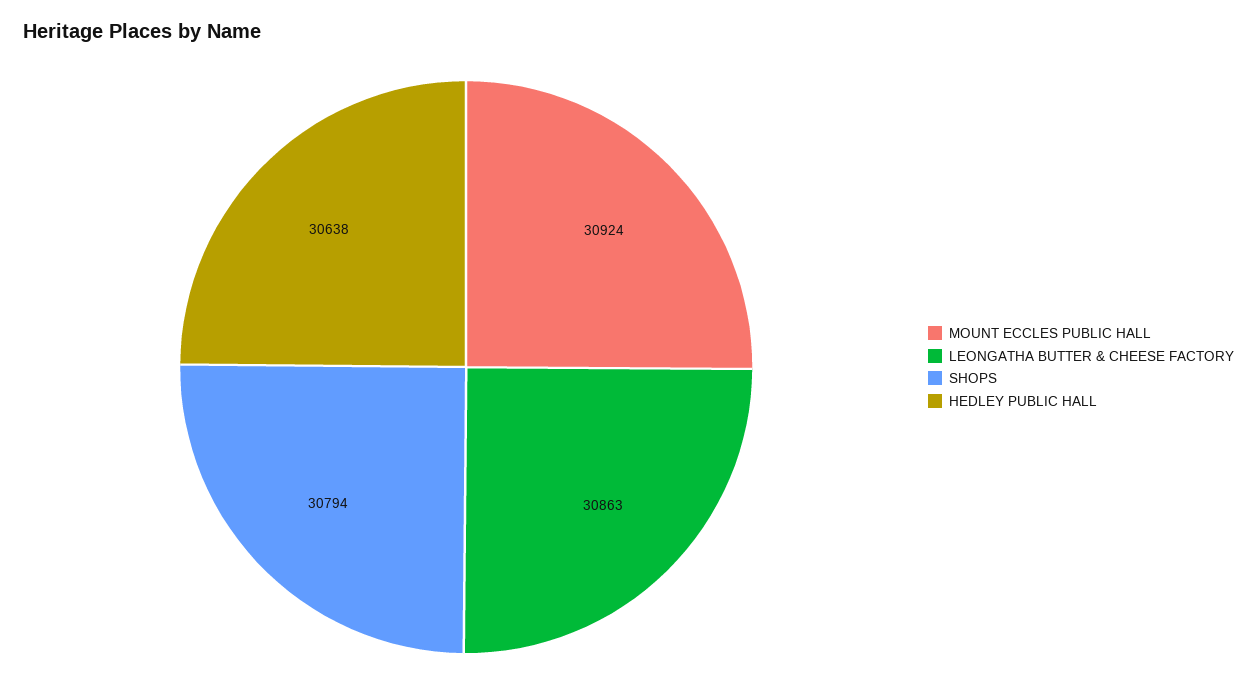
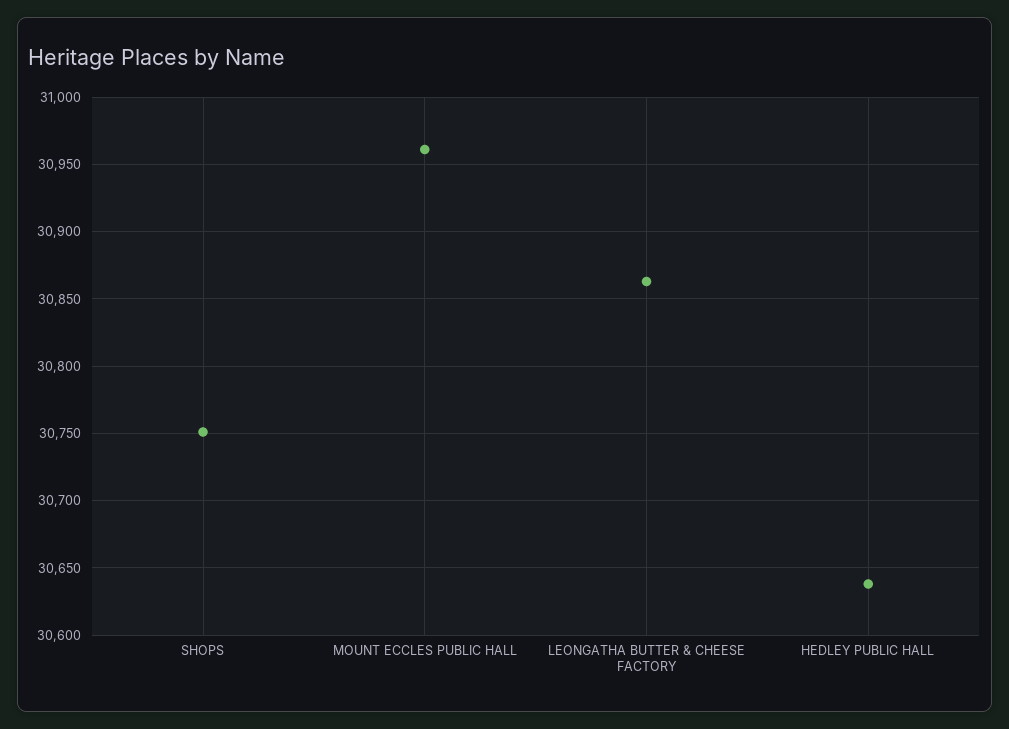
MOUNT ECCLES PUBLIC HALL: 30924 -> 30960
SHOPS: 30794 -> 30750

